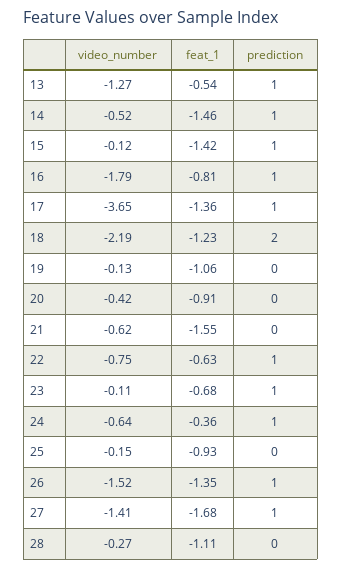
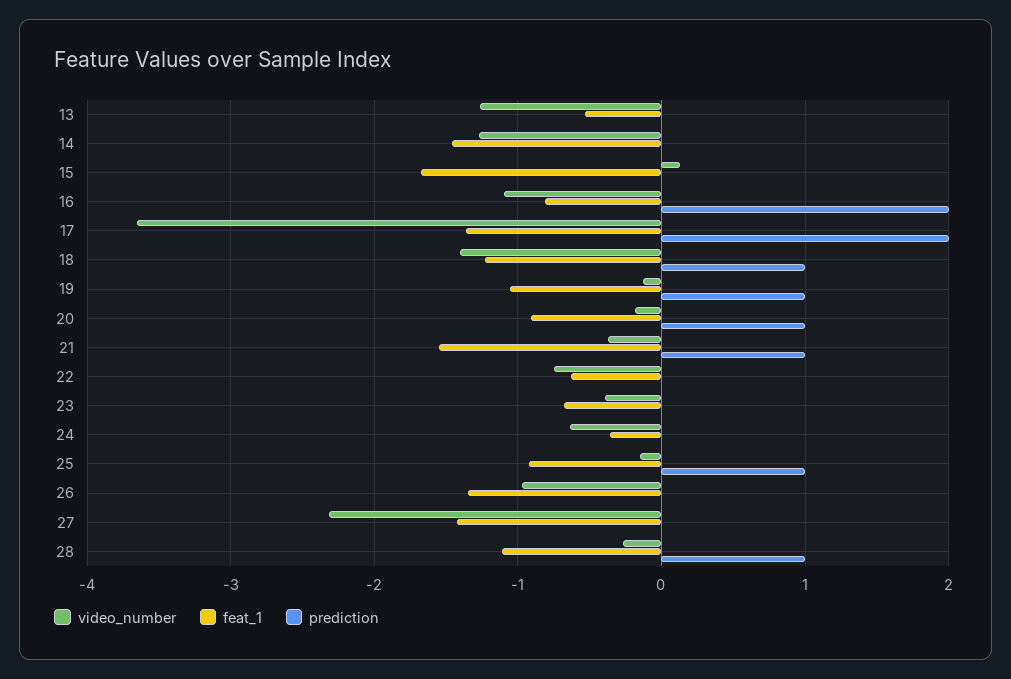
prediction, 13: 1 -> 0
video_number, 14: -0.52 -> -1.3
prediction, 14: 1 -> 0
video_number, 15: -0.12 -> 0.1
feat_1, 15: -1.42 -> -1.7
prediction, 15: 1 -> 0
video_number, 16: -1.79 -> -1.1
prediction, 16: 1 -> 2
prediction, 17: 1 -> 2
video_number, 18: -2.19 -> -1.4
prediction, 18: 2 -> 1
prediction, 19: 0 -> 1
video_number, 20: -0.42 -> -0.2
prediction, 20: 0 -> 1
video_number, 21: -0.62 -> -0.4
prediction, 21: 0 -> 1
prediction, 22: 1 -> 0
video_number, 23: -0.11 -> -0.4
prediction, 23: 1 -> 0
prediction, 24: 1 -> 0
prediction, 25: 0 -> 1
video_number, 26: -1.52 -> -1
prediction, 26: 1 -> 0
video_number, 27: -1.41 -> -2.3
feat_1, 27: -1.68 -> -1.4
prediction, 27: 1 -> 0
prediction, 28: 0 -> 1

